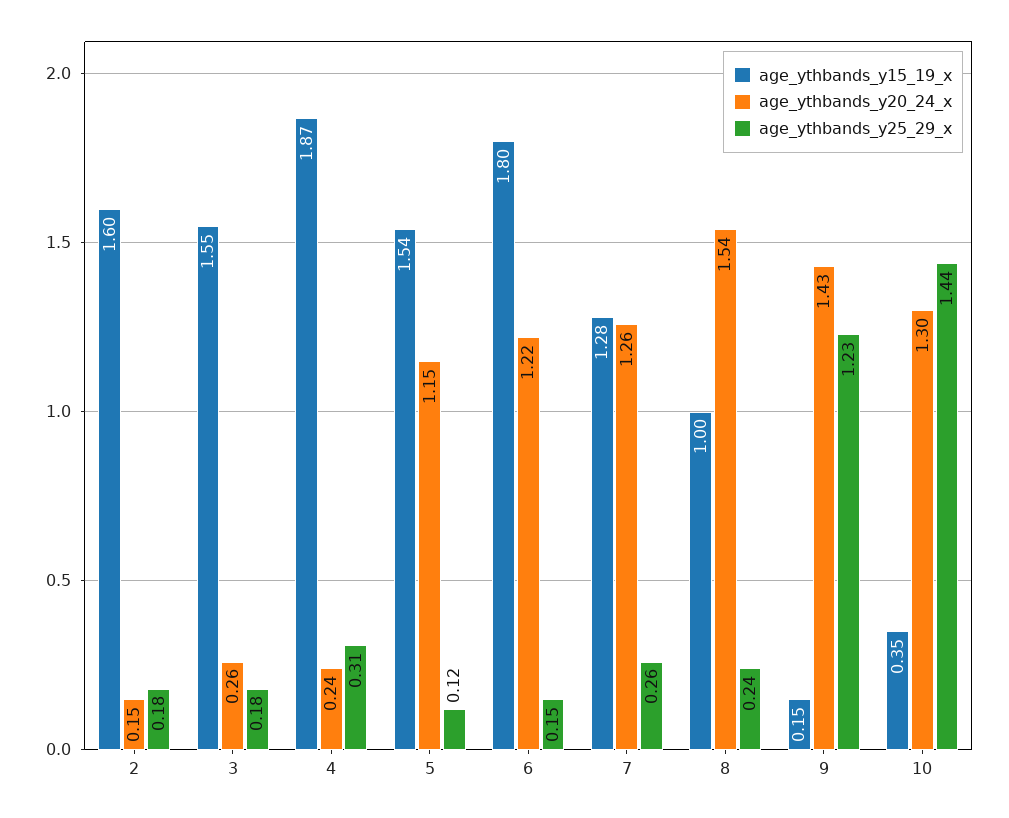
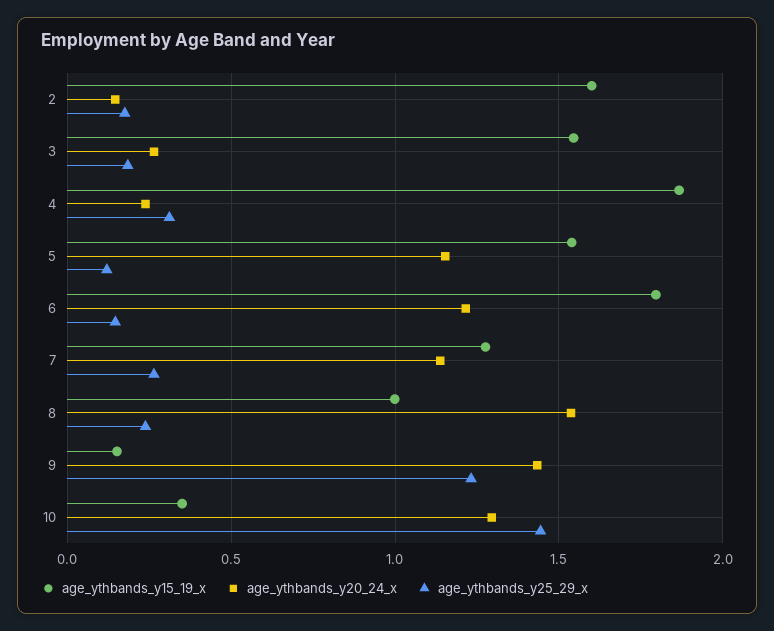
age_ythbands_y20_24_x, 7: 1.26 -> 1.15

